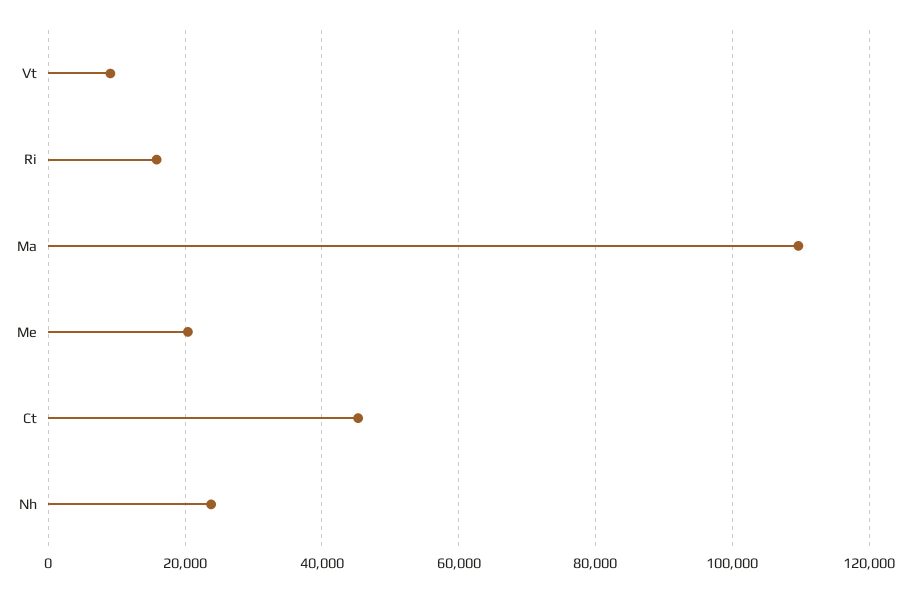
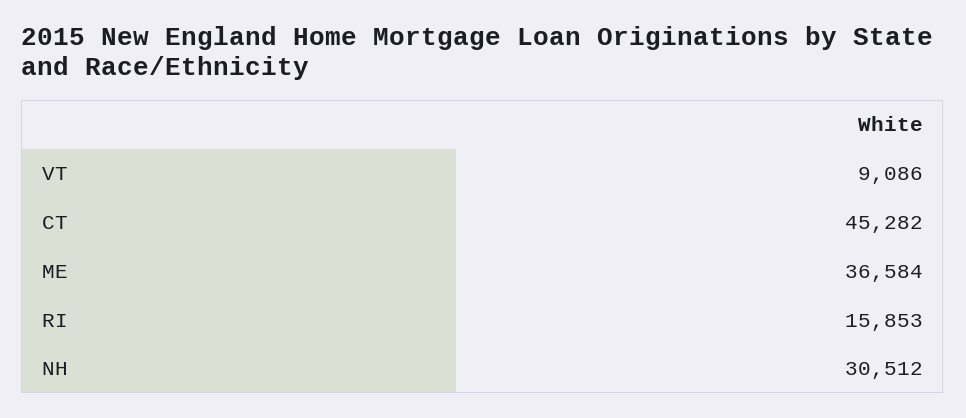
Ma: 110000 -> none
Me: 20000 -> 36584
Nh: 24000 -> 30512

